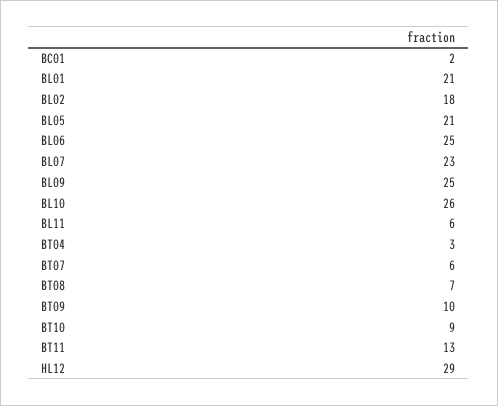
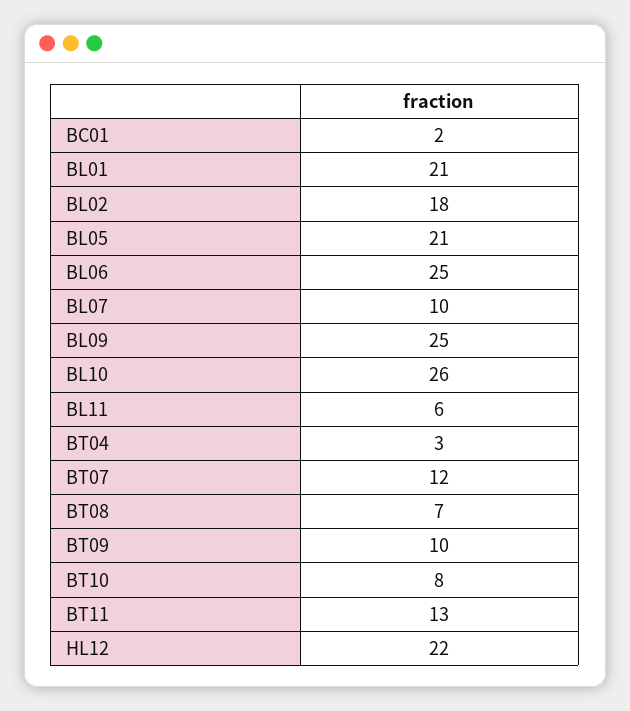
BL07: 23 -> 10
BT07: 6 -> 12
BT10: 9 -> 8
HL12: 29 -> 22

